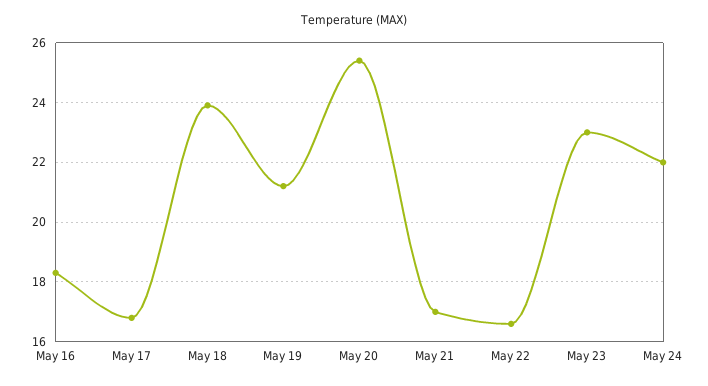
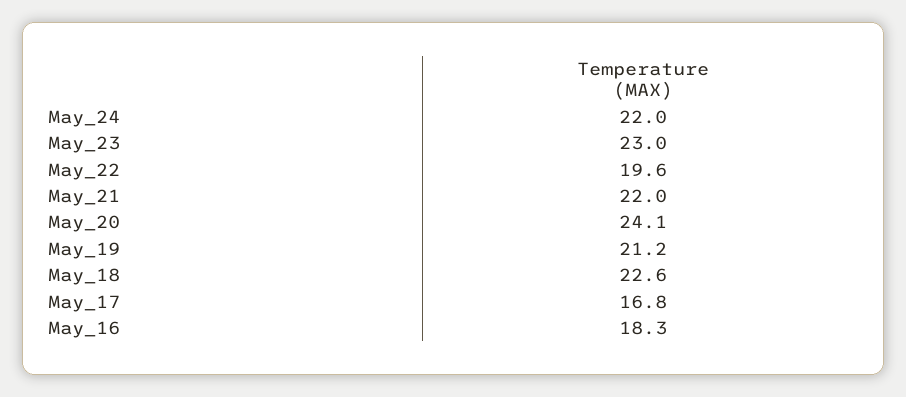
May 18: 24 -> 22.6
May 20: 25.5 -> 24.1
May 21: 17 -> 22
May 22: 16.5 -> 19.6

